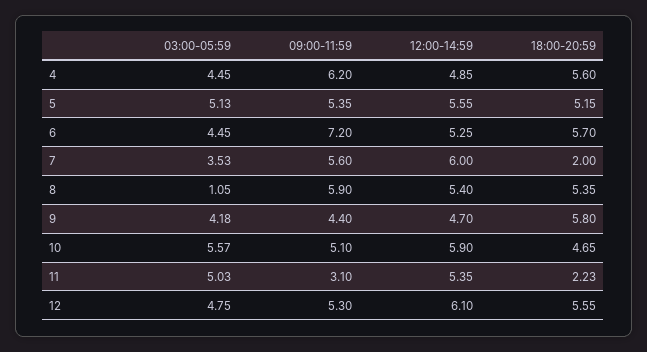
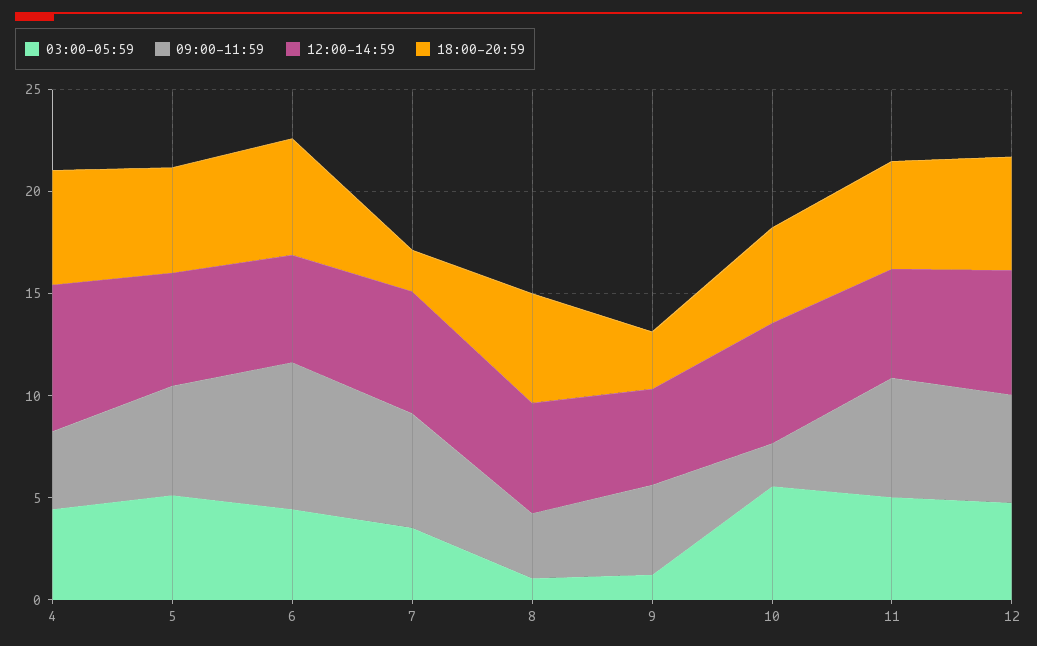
09:00-11:59, 4: 6.2 -> 4
12:00-14:59, 4: 4.85 -> 7
09:00-11:59, 8: 5.9 -> 3
03:00-05:59, 9: 4.18 -> 1
18:00-20:59, 9: 5.8 -> 3
09:00-11:59, 10: 5.1 -> 2
09:00-11:59, 11: 3.1 -> 6
18:00-20:59, 11: 2.23 -> 5

